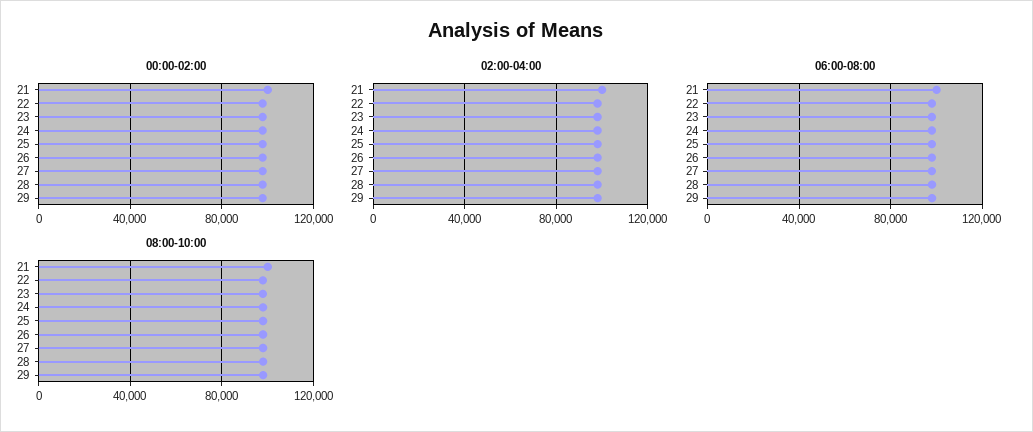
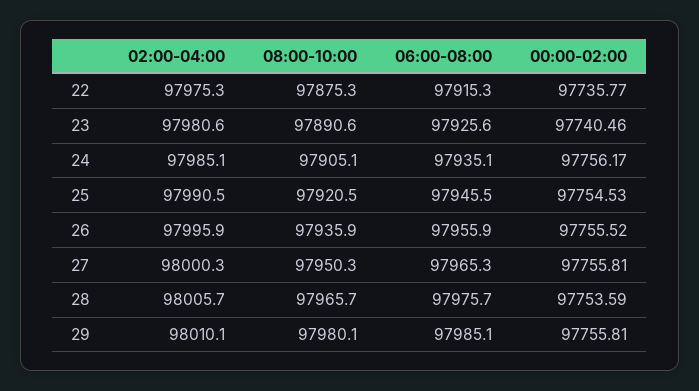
00:00-02:00, 21: 100000 -> none
02:00-04:00, 21: 100000 -> none
06:00-08:00, 21: 100000 -> none
08:00-10:00, 21: 100000 -> none

